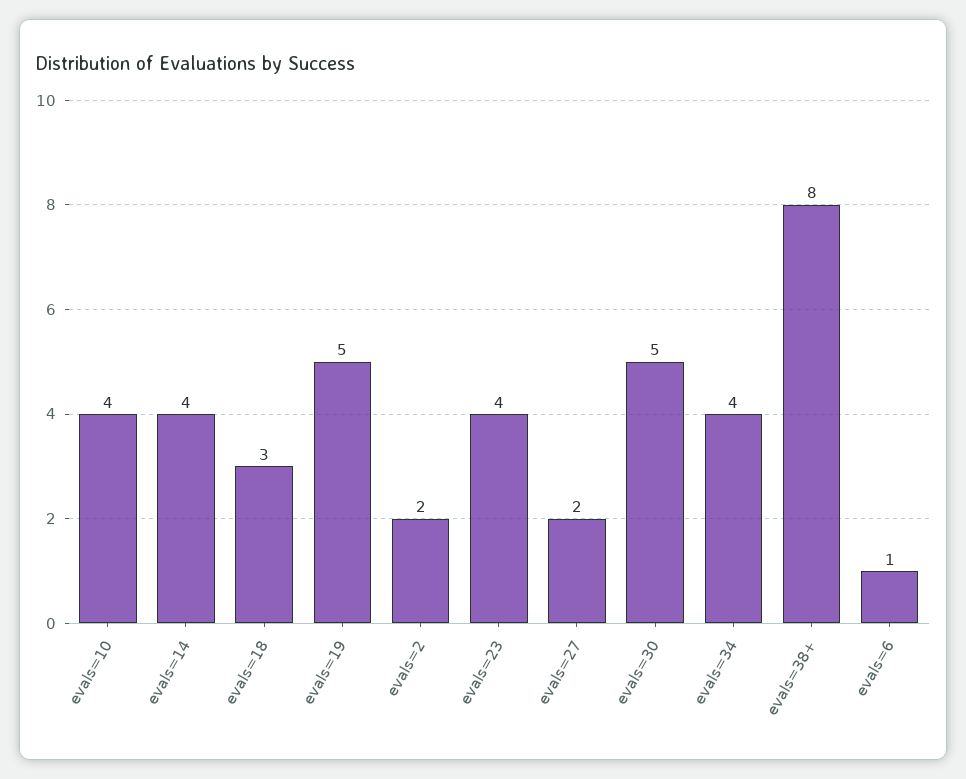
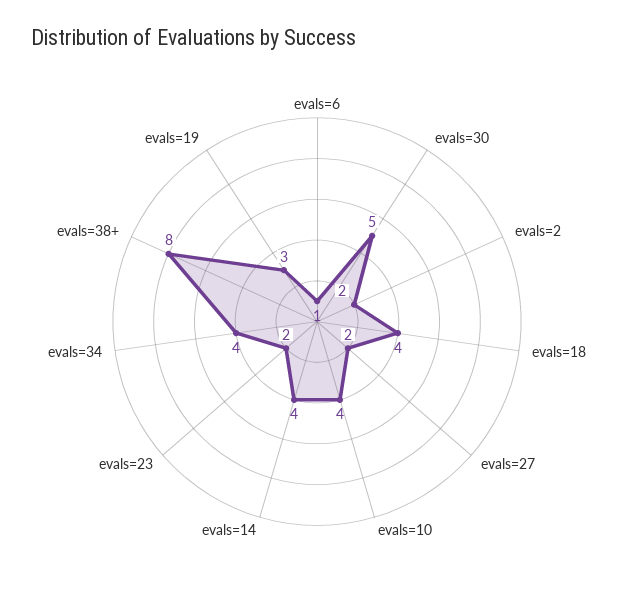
evals=18: 3 -> 4
evals=19: 5 -> 3
evals=23: 4 -> 2

